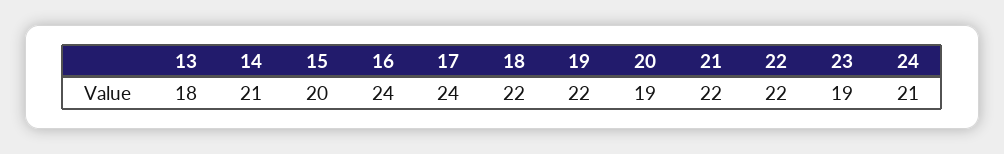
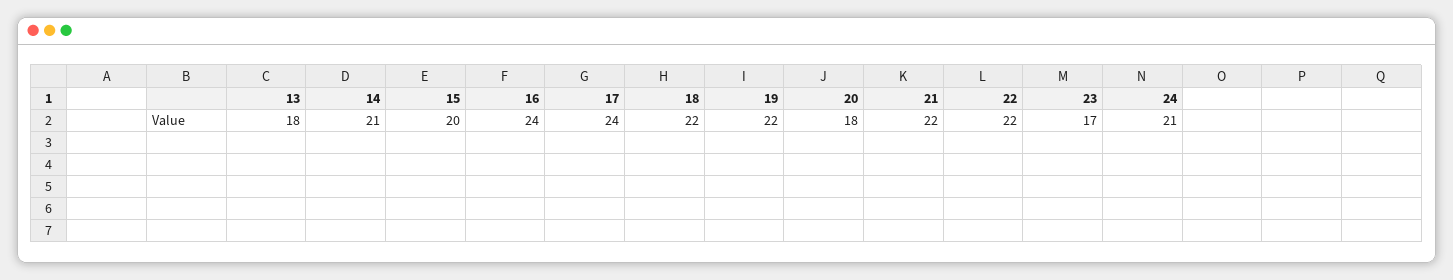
20: 19 -> 18
23: 19 -> 17

